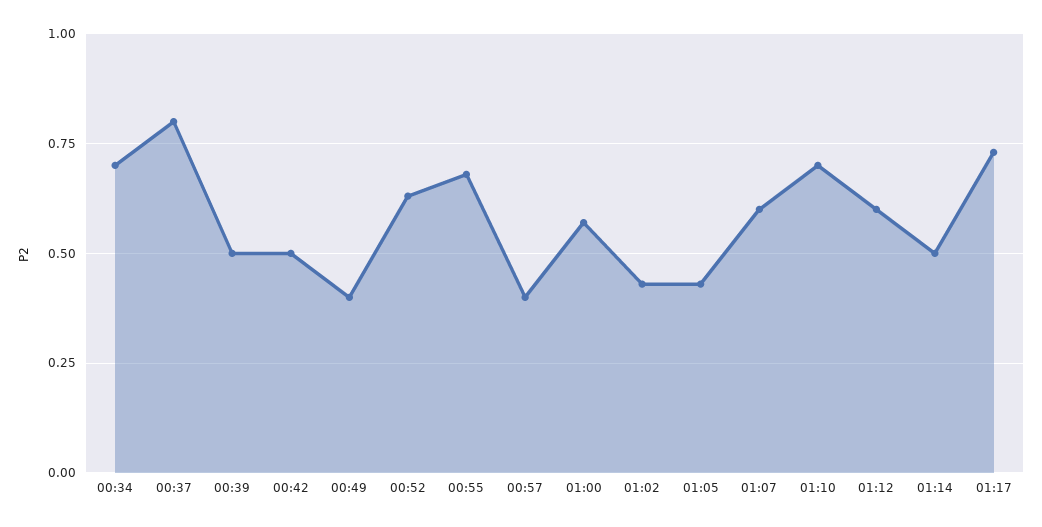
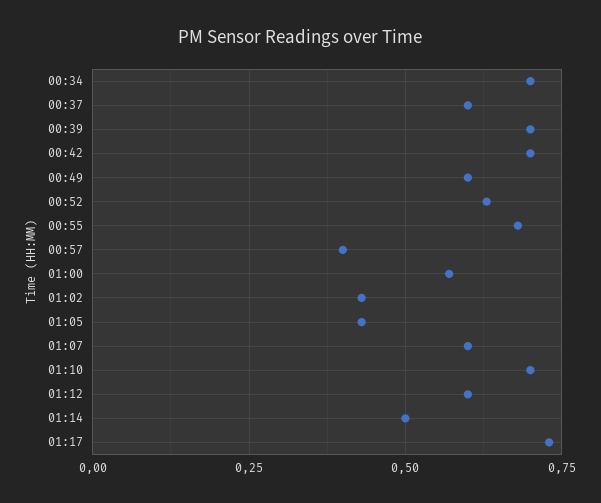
00:37: 0.8 -> 0.6
00:39: 0.5 -> 0.7
00:42: 0.5 -> 0.7
00:49: 0.4 -> 0.6

